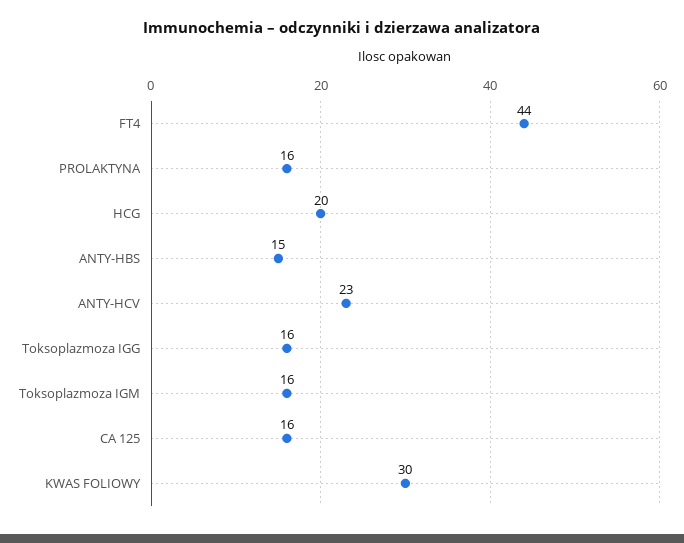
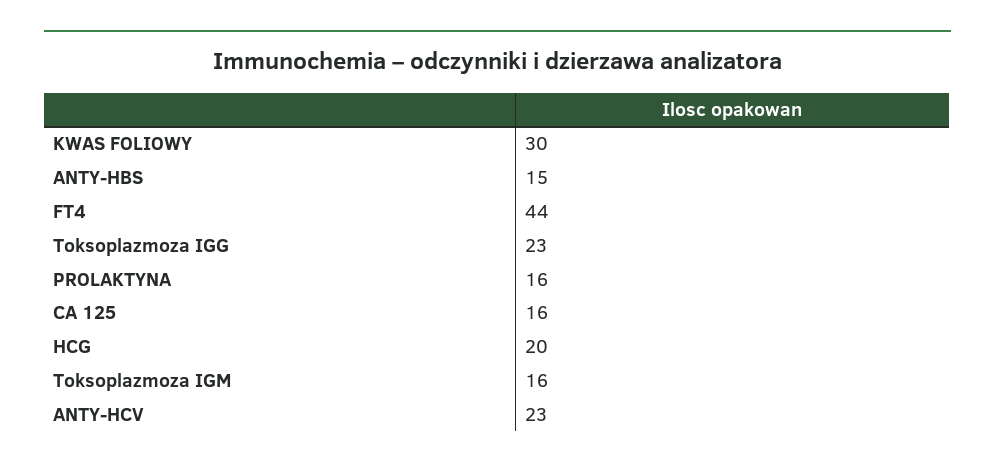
Toksoplazmoza IGG: 16 -> 23

